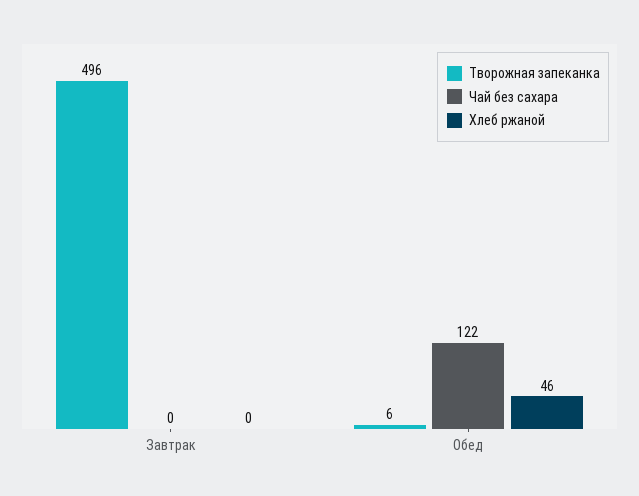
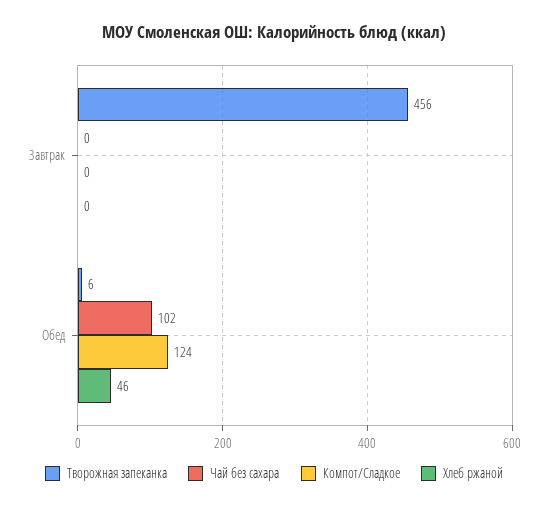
Творожная запеканка, Завтрак: 496 -> 456
Чай без сахара, Обед: 122 -> 102
Компот/Сладкое, Завтрак: none -> 0
Компот/Сладкое, Обед: none -> 124

